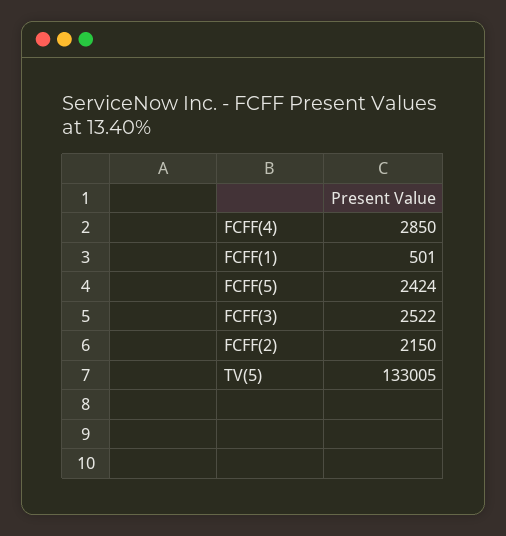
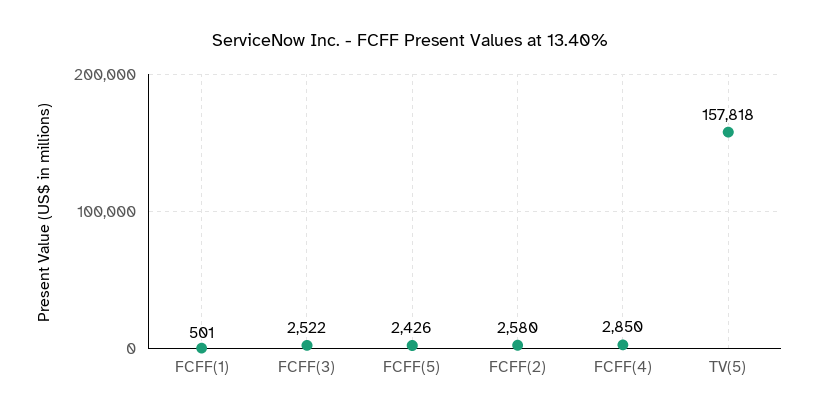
FCFF(5): 2424 -> 2426
FCFF(2): 2150 -> 2580
TV(5): 133005 -> 157818

